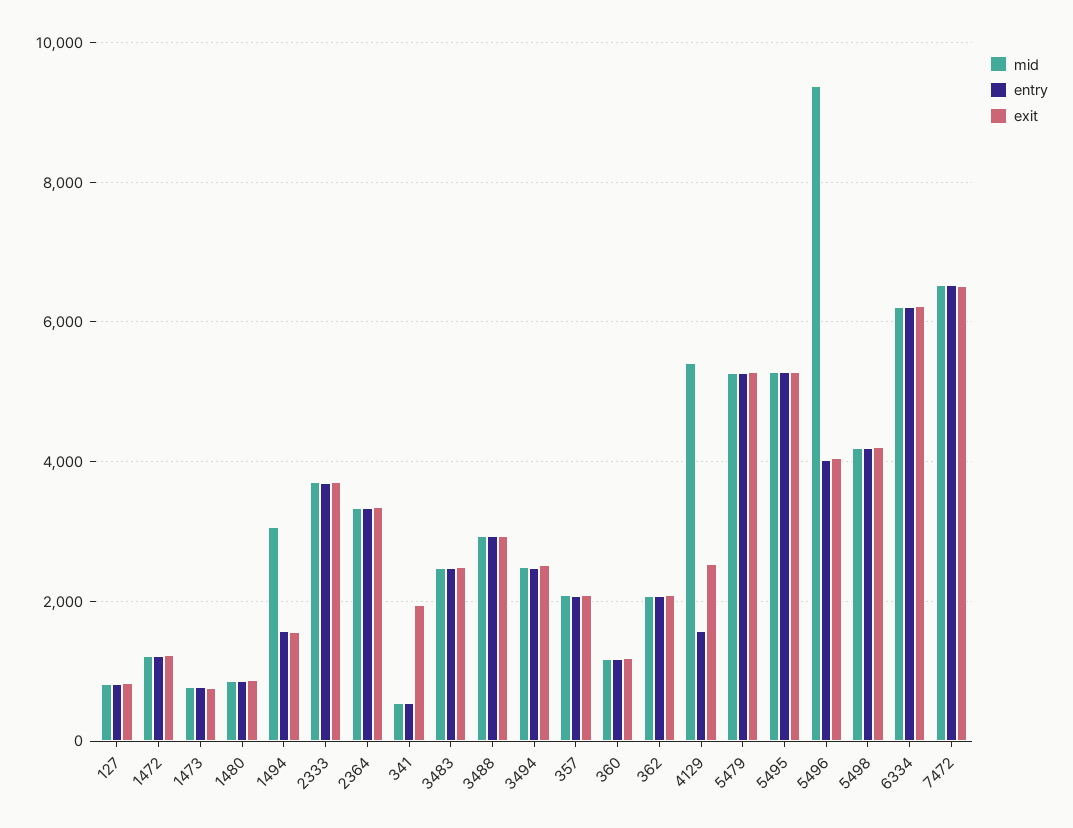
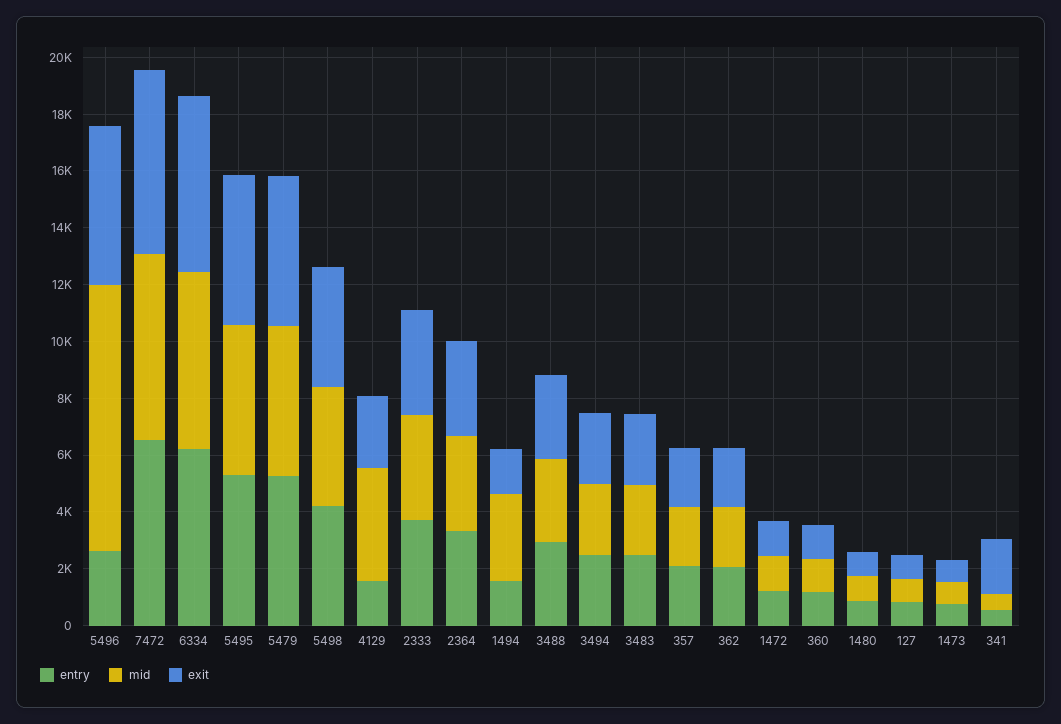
mid, 4129: 5400 -> 4000
entry, 5496: 4000 -> 2500
exit, 5496: 4000 -> 5500

